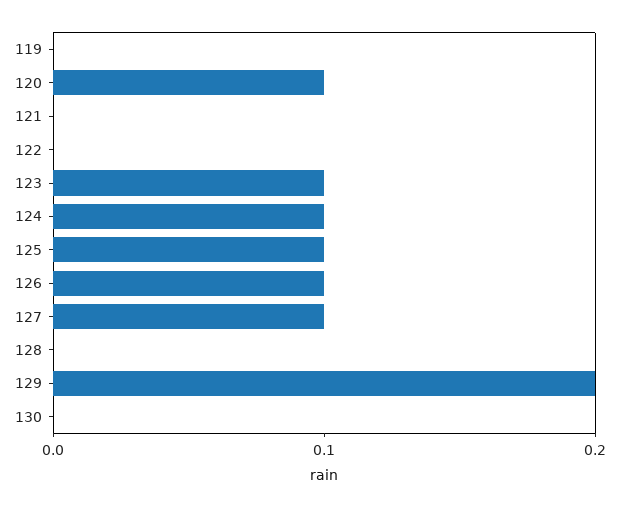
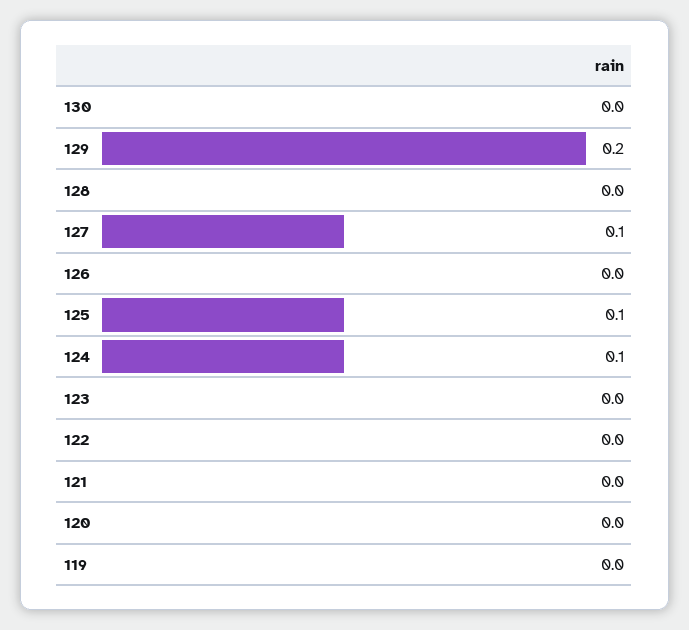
120: 0.1 -> 0
123: 0.1 -> 0
126: 0.1 -> 0

